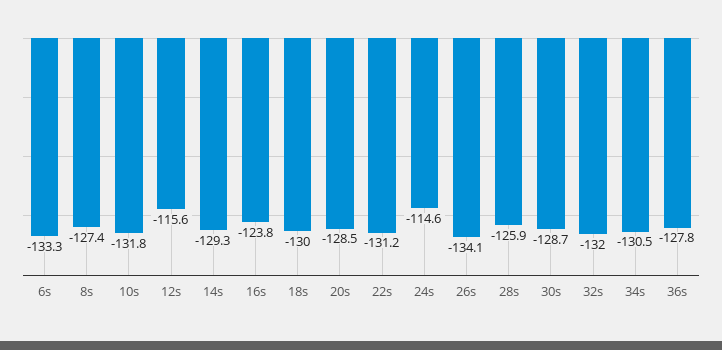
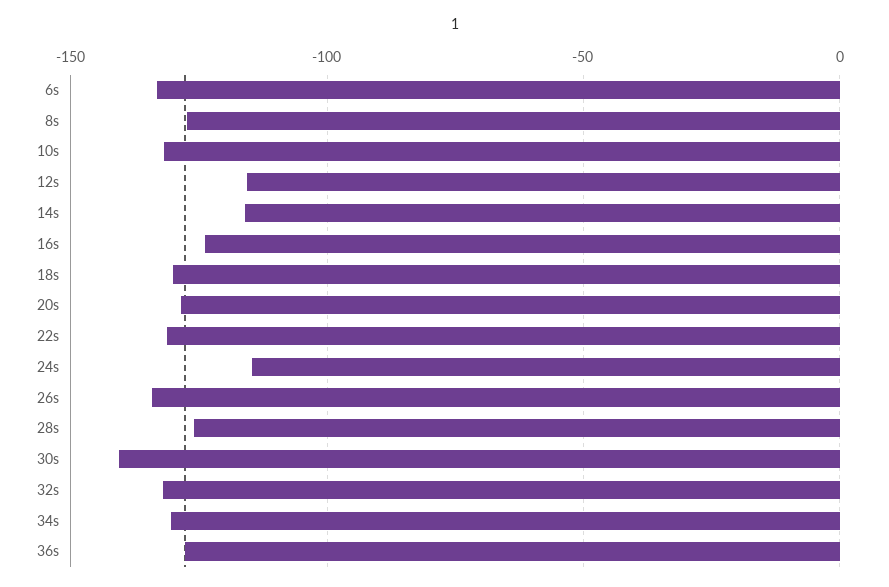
14s: -129.3 -> -115
30s: -128.7 -> -140

